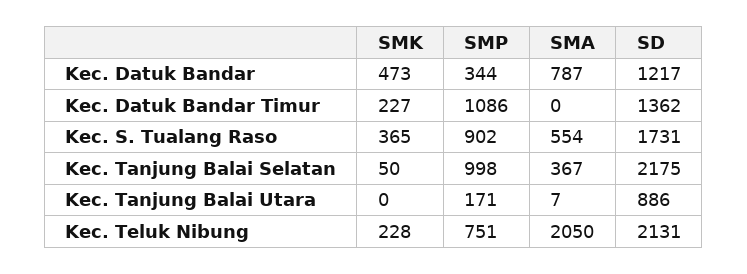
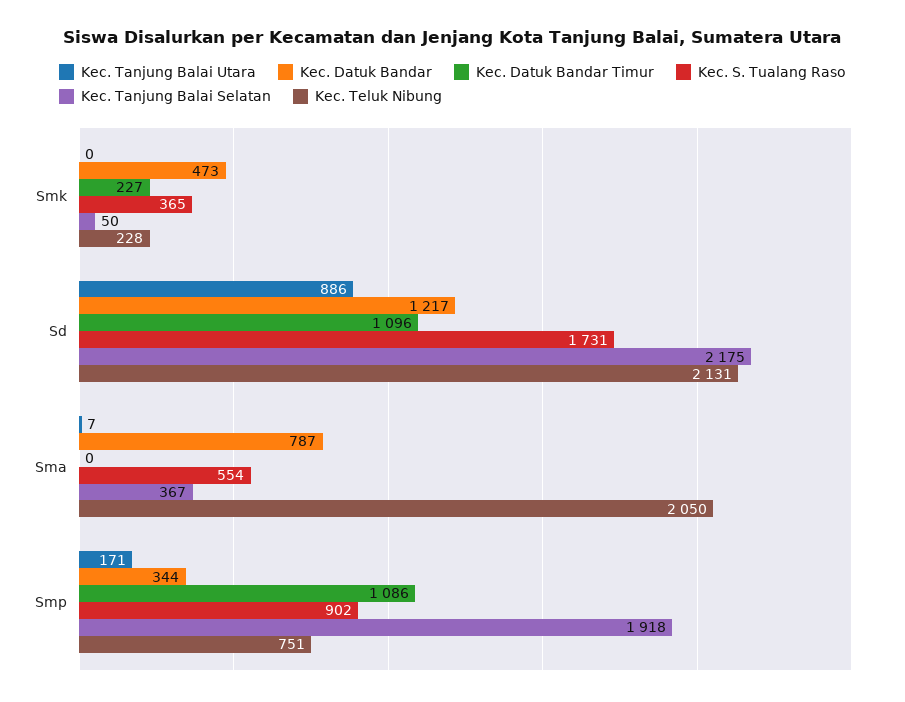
Kec. Datuk Bandar Timur, SD: 1362 -> 1096
Kec. Tanjung Balai Selatan, SMP: 998 -> 1918

